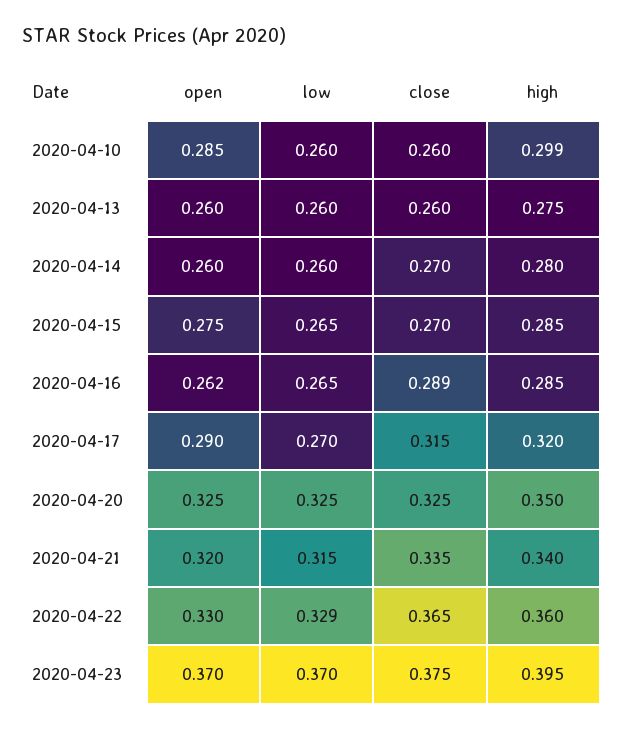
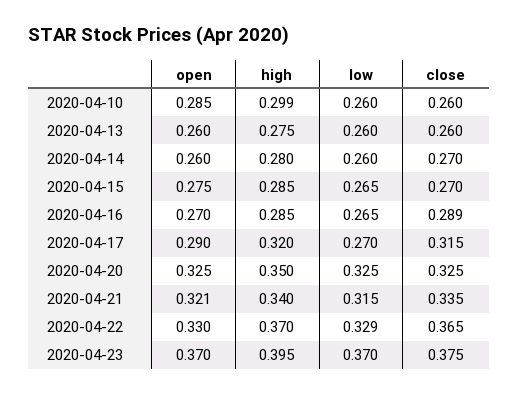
open, 2020-04-16: 0.262 -> 0.27
open, 2020-04-21: 0.32 -> 0.321
high, 2020-04-22: 0.36 -> 0.37

